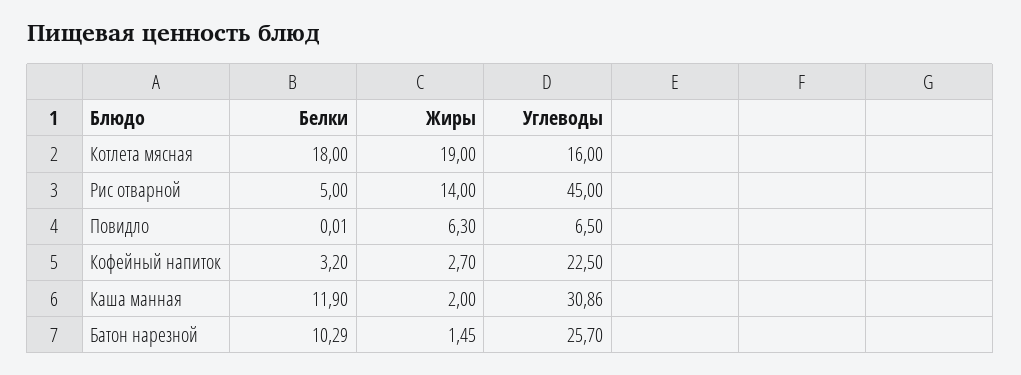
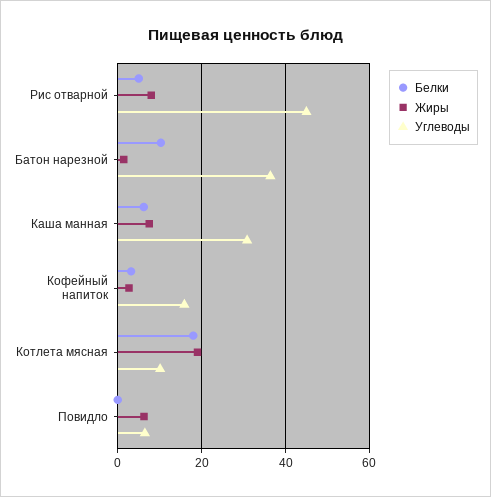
Углеводы, Котлета мясная: 16 -> 10
Жиры, Рис отварной: 14 -> 8
Углеводы, Кофейный напиток: 22.5 -> 16
Белки, Каша манная: 11.9 -> 6
Жиры, Каша манная: 2 -> 8
Углеводы, Батон нарезной: 25.7 -> 36

